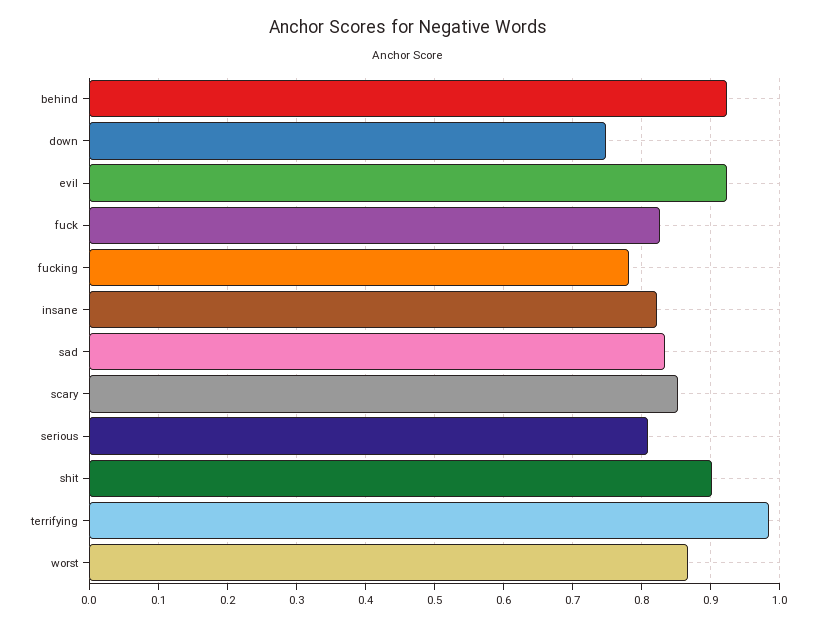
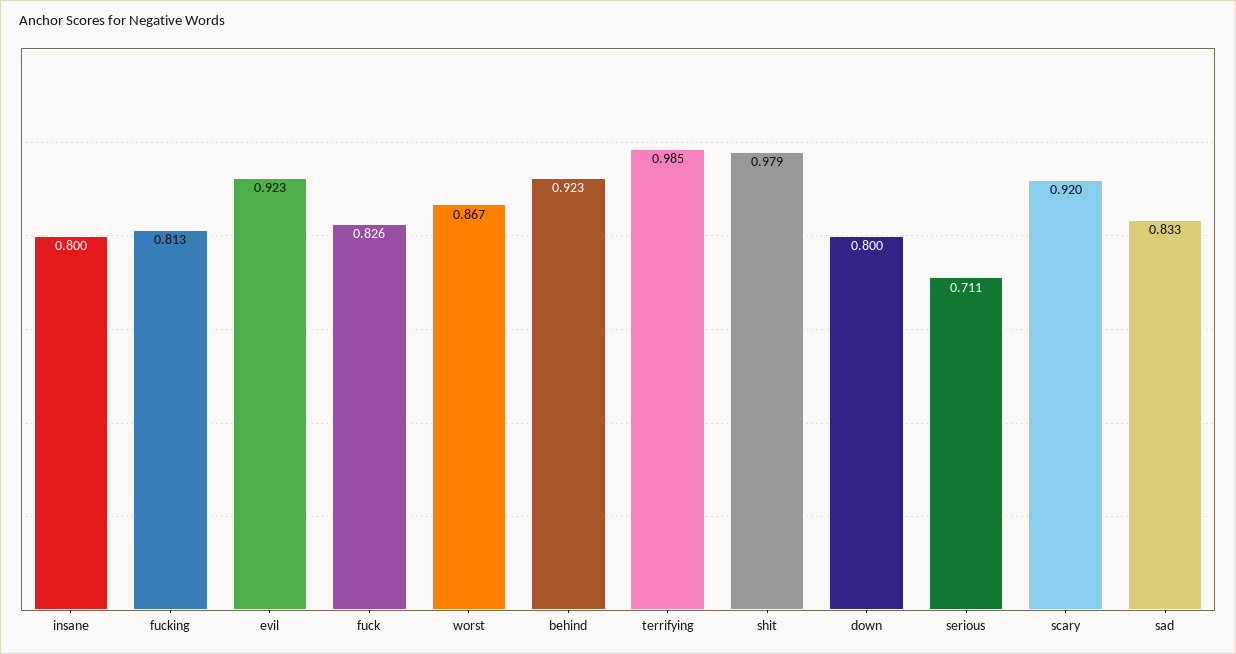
down: 0.75 -> 0.8
fucking: 0.78 -> 0.813
insane: 0.82 -> 0.8
scary: 0.85 -> 0.92
serious: 0.81 -> 0.711
shit: 0.9 -> 0.979

